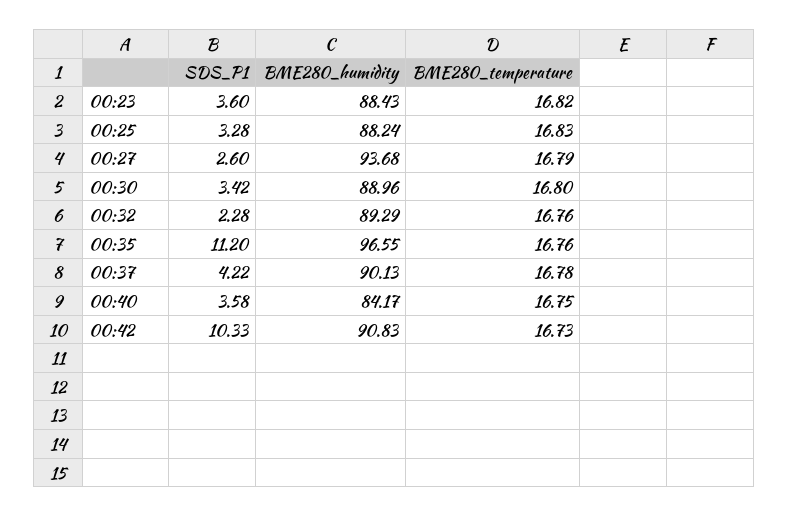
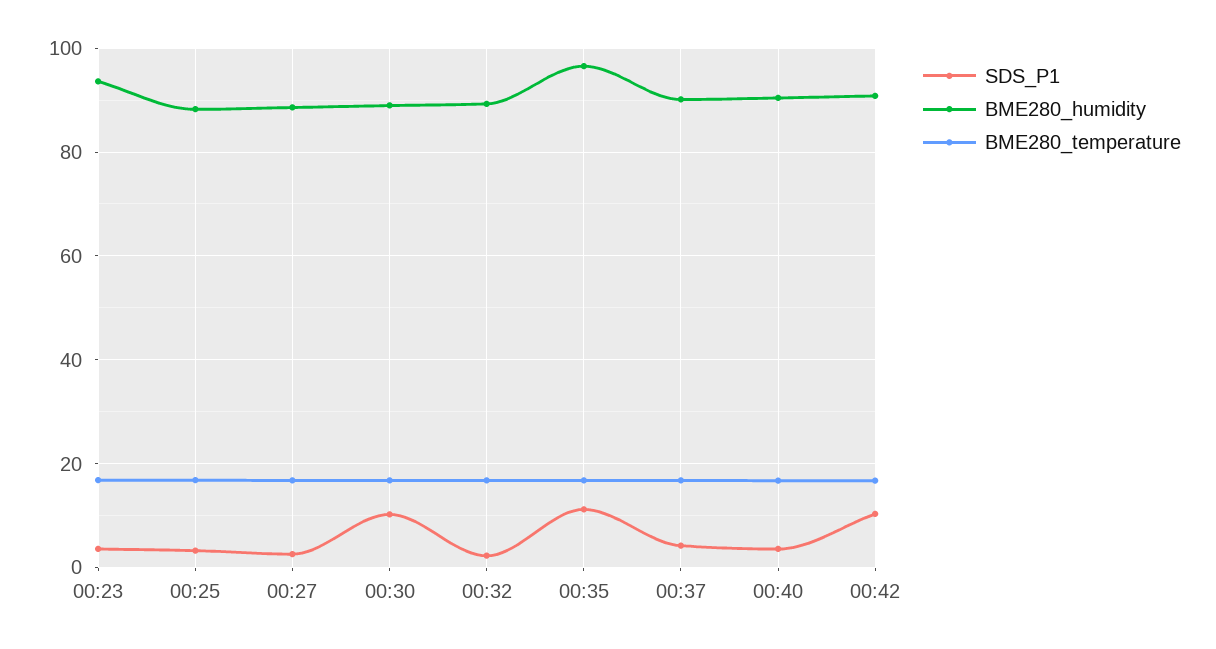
BME280_humidity, 00:23: 88.43 -> 94
BME280_humidity, 00:27: 93.68 -> 88
SDS_P1, 00:30: 3.42 -> 10
BME280_humidity, 00:40: 84.17 -> 90

